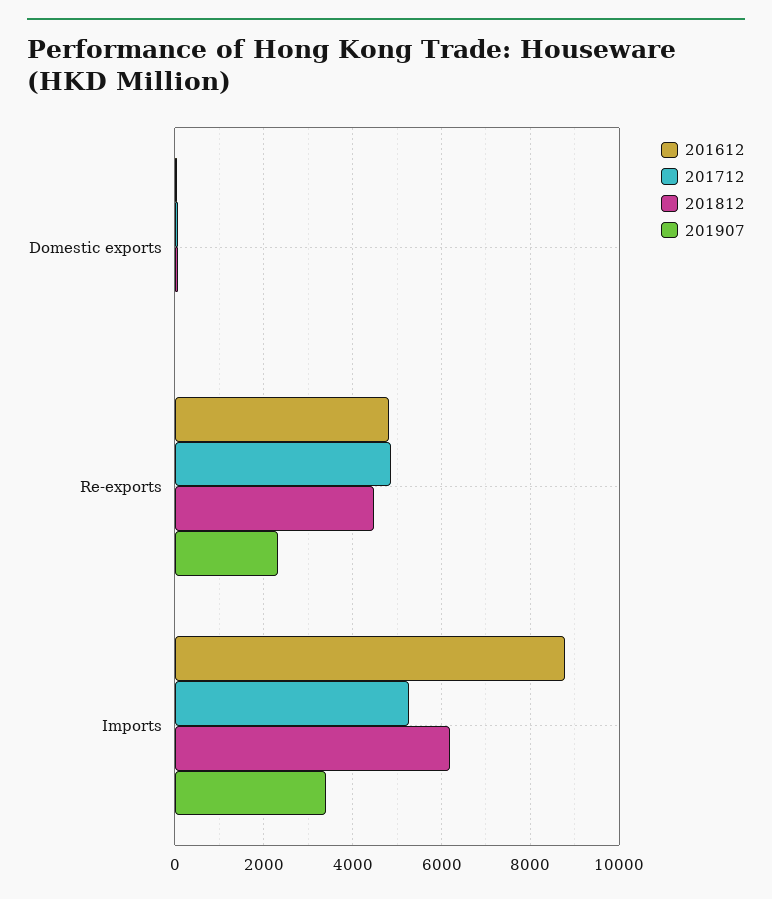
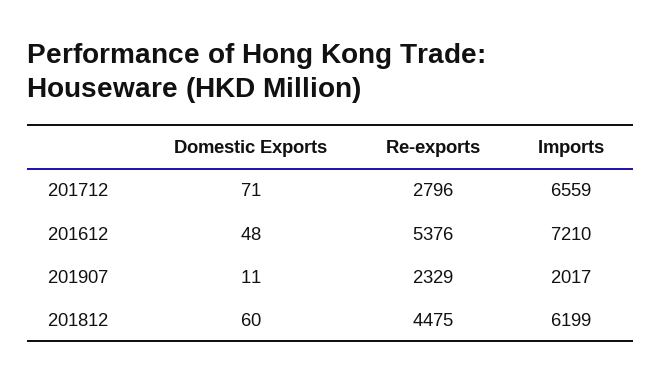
201612, Re-exports: 4800 -> 5376
201712, Re-exports: 4800 -> 2796
201612, Imports: 8800 -> 7210
201712, Imports: 5200 -> 6559
201907, Imports: 3400 -> 2017

